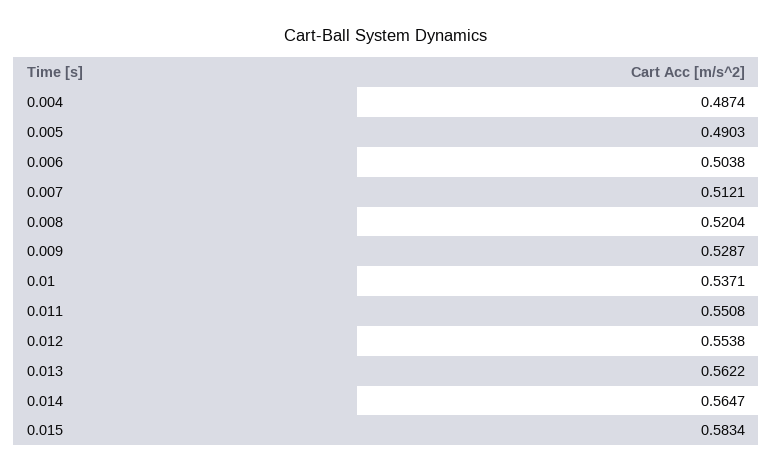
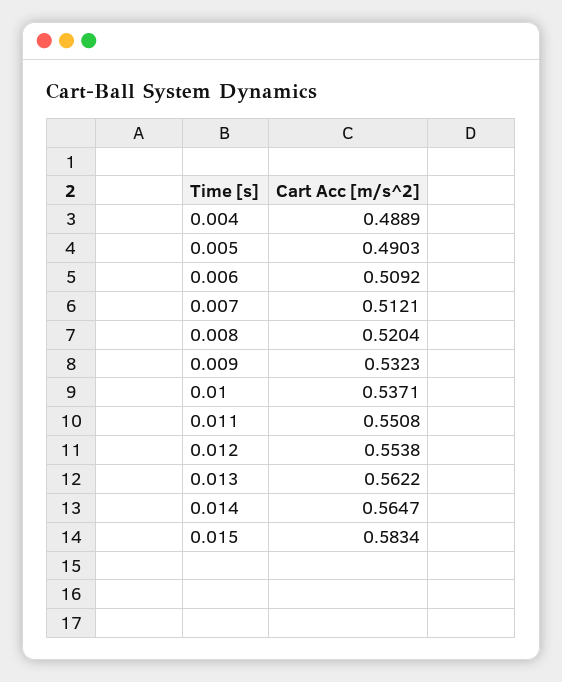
0.004: 0.4874 -> 0.4889
0.006: 0.5038 -> 0.5092
0.009: 0.5287 -> 0.5323

